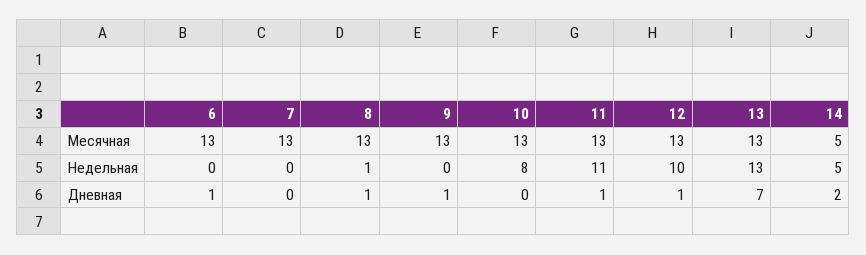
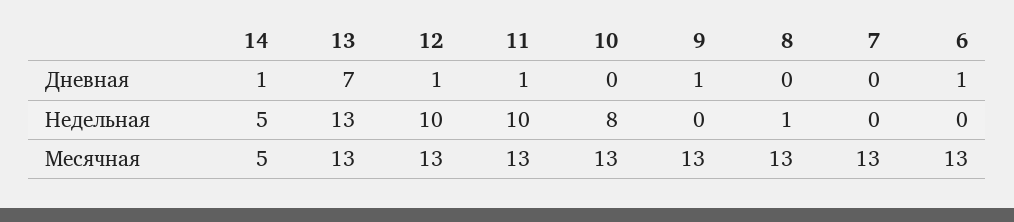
11, Недельная: 11 -> 10
8, Дневная: 1 -> 0
14, Дневная: 2 -> 1

